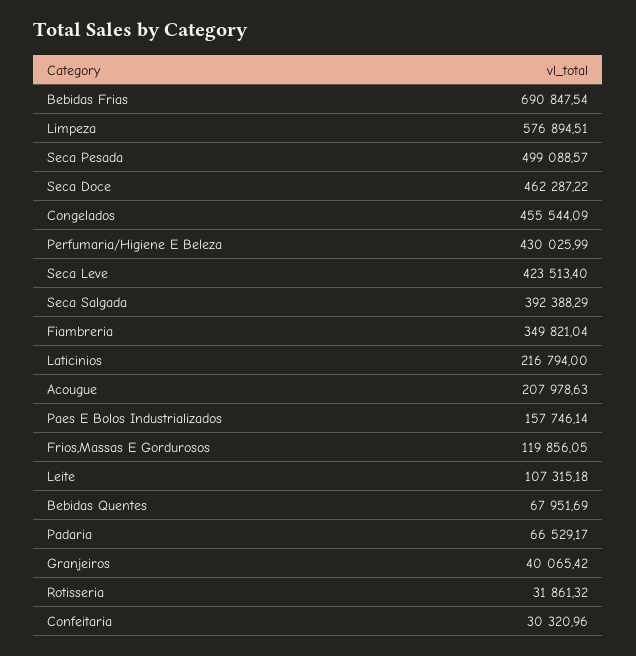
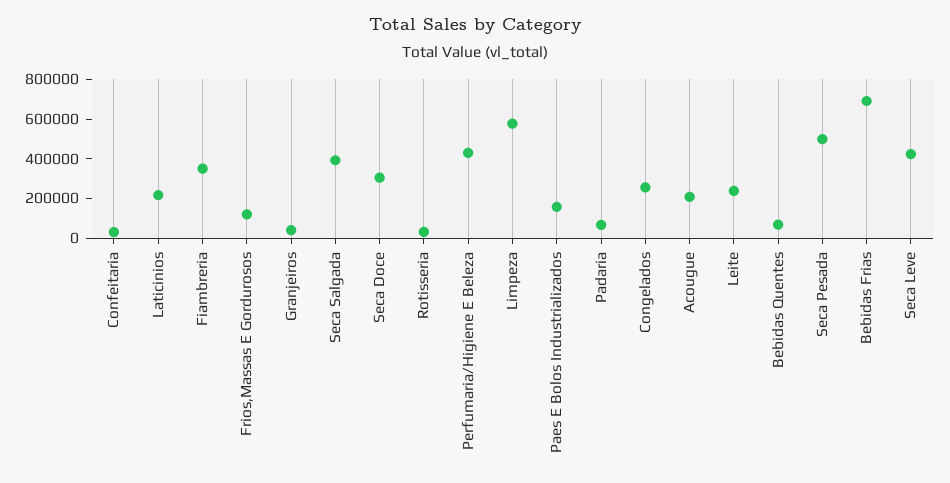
Seca Doce: 462287.22 -> 300000
Congelados: 455544.09 -> 250000
Leite: 107315.18 -> 250000

